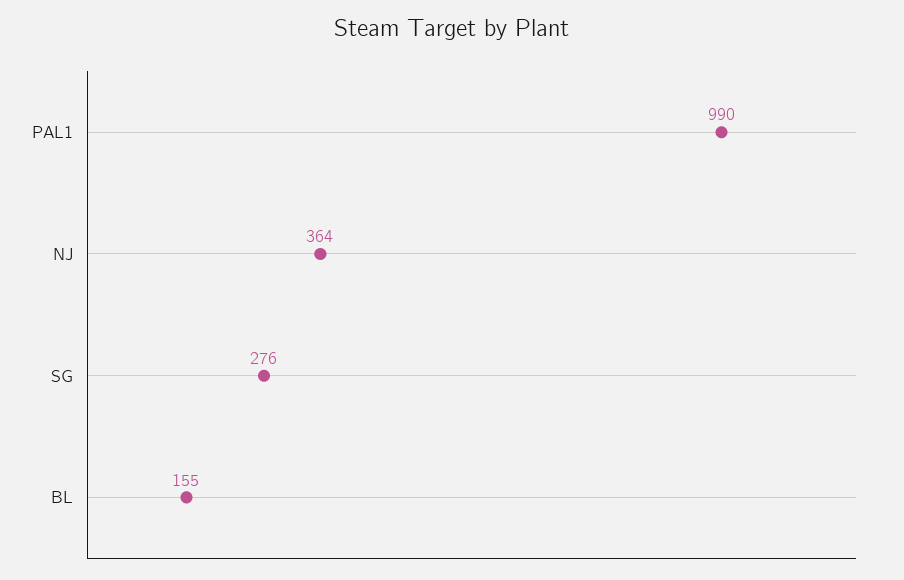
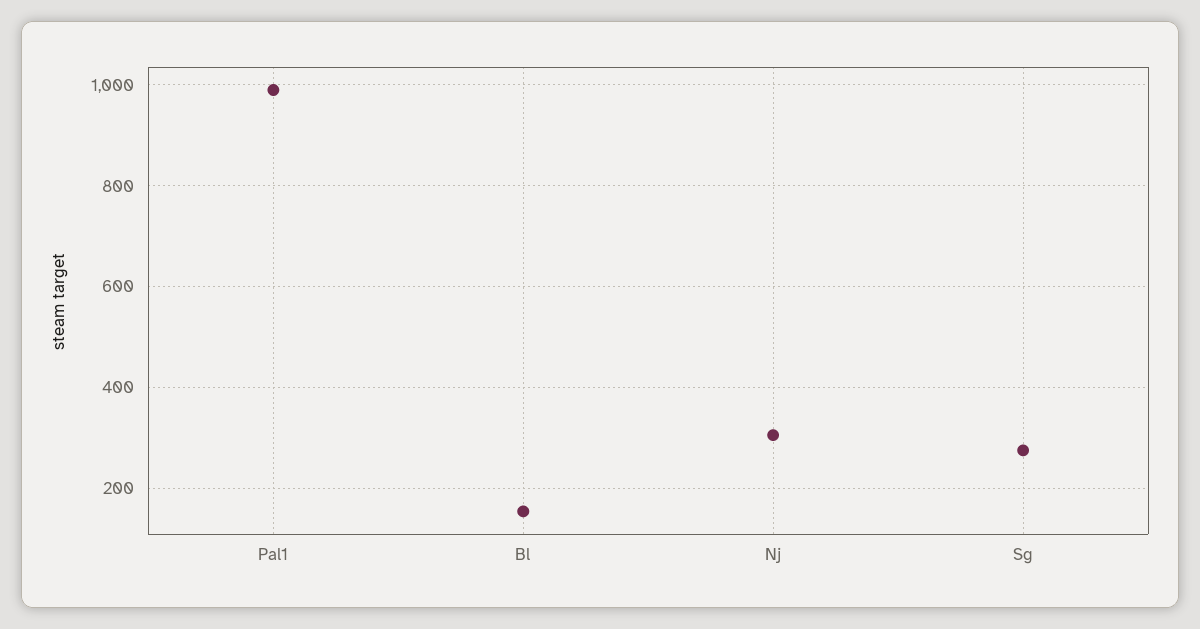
NJ: 364 -> 300

